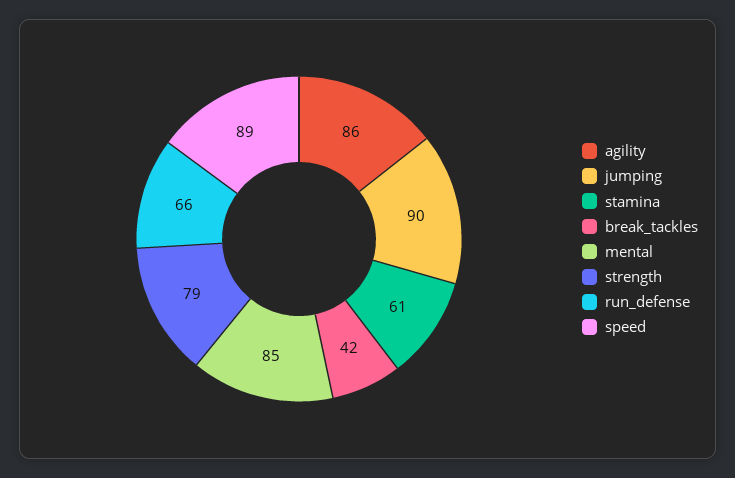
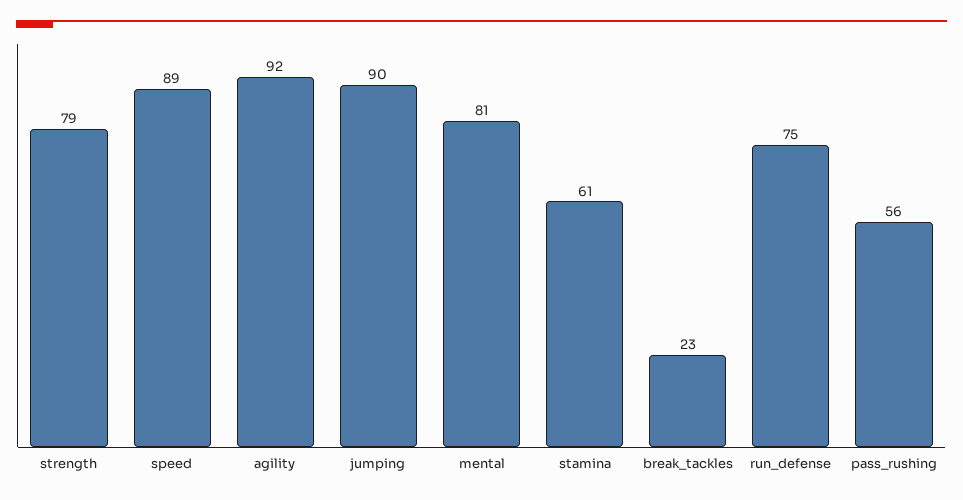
agility: 86 -> 92
break_tackles: 42 -> 23
mental: 85 -> 81
run_defense: 66 -> 75
pass_rushing: none -> 56

